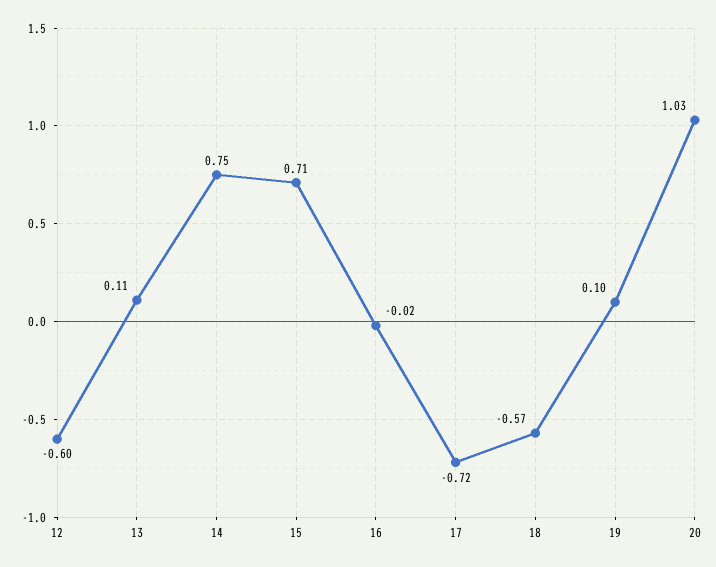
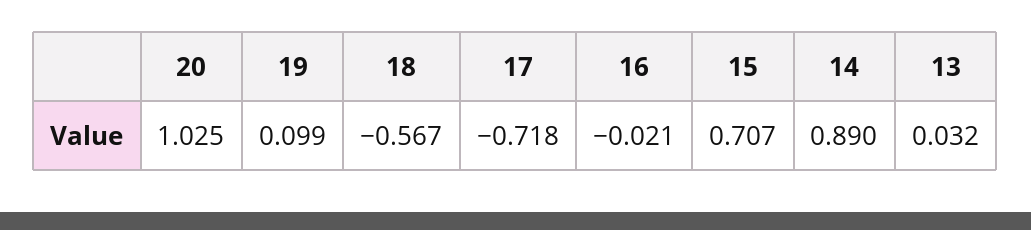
12: -0.6 -> none
13: 0.11 -> 0.032
14: 0.75 -> 0.89

